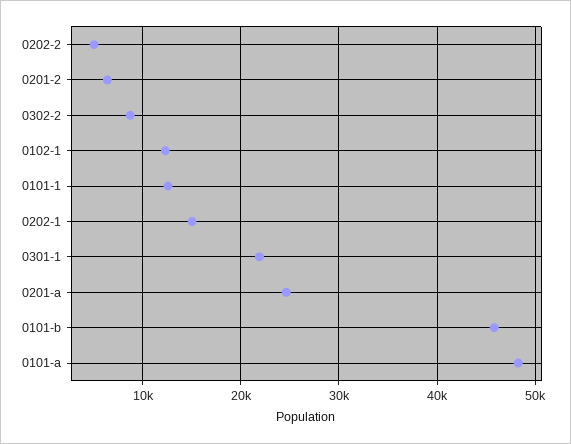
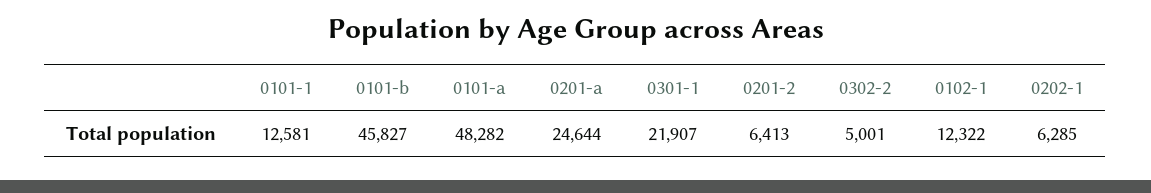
0202-2: 5000 -> none
0302-2: 9000 -> 5001
0202-1: 15000 -> 6285

